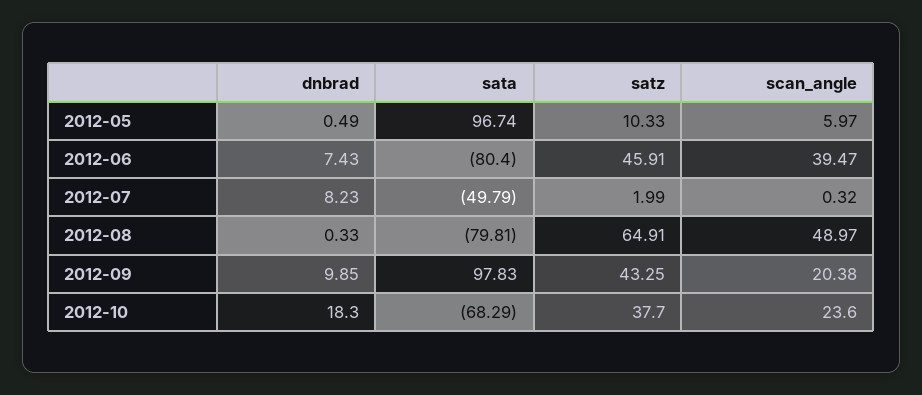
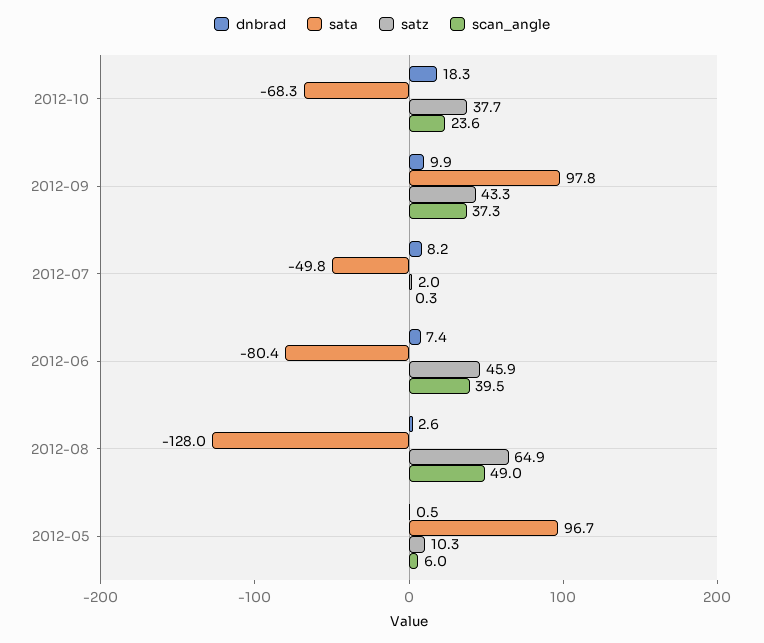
dnbrad, 2012-08: 0.33 -> 2.6
sata, 2012-08: -79.81 -> -128
scan_angle, 2012-09: 20.38 -> 37.3

